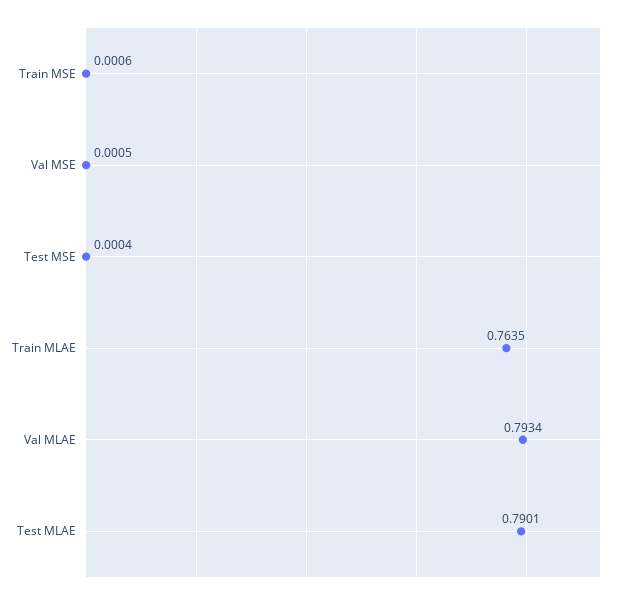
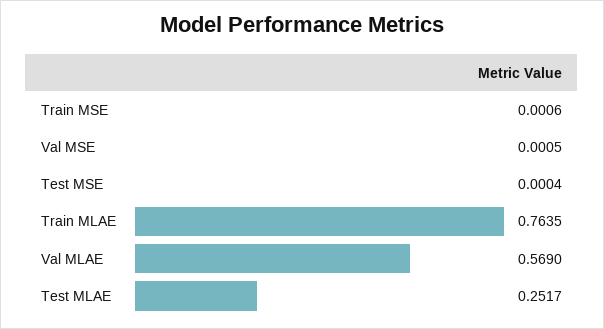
Val MLAE: 0.7934 -> 0.569
Test MLAE: 0.7901 -> 0.2517

